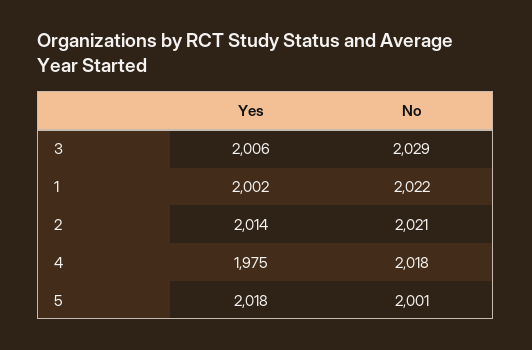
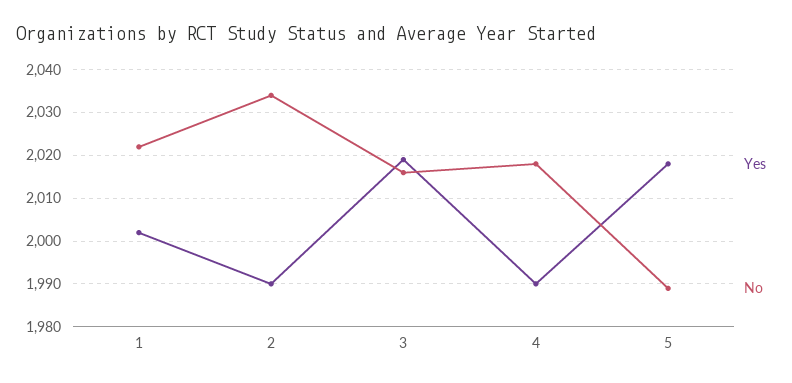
Yes, 3: 2006 -> 2020
No, 3: 2029 -> 2015
Yes, 2: 2014 -> 1990
No, 2: 2021 -> 2035
Yes, 4: 1975 -> 1990
No, 5: 2001 -> 1990

